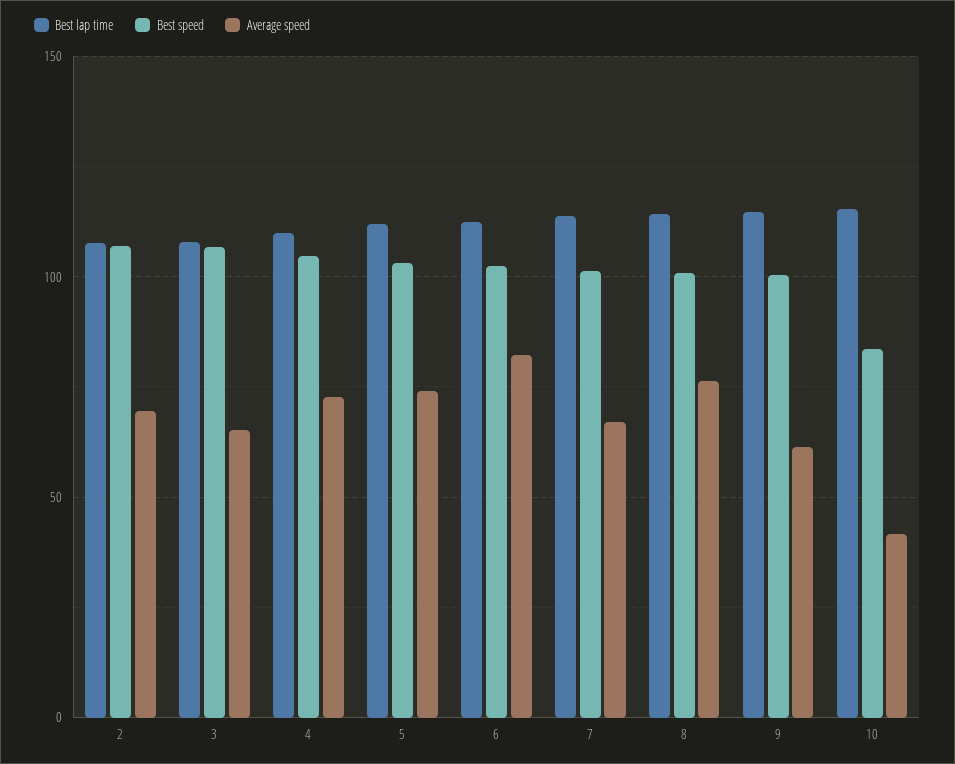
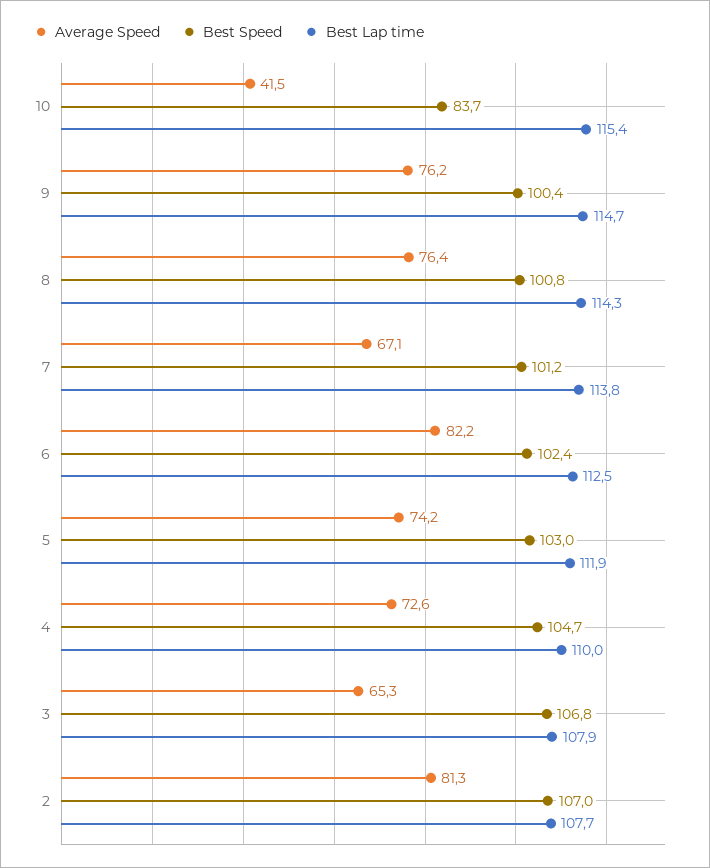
Average speed, 2: 70 -> 81.3
Average speed, 9: 60 -> 76.2

